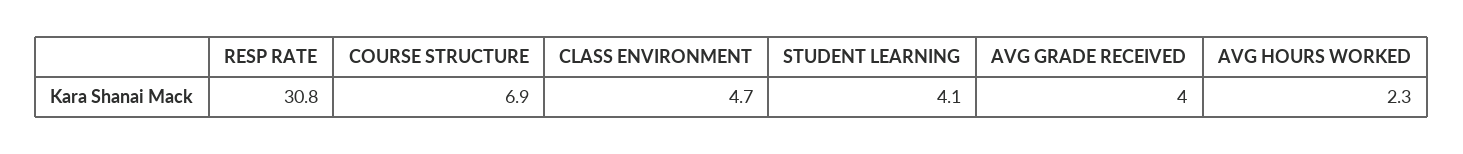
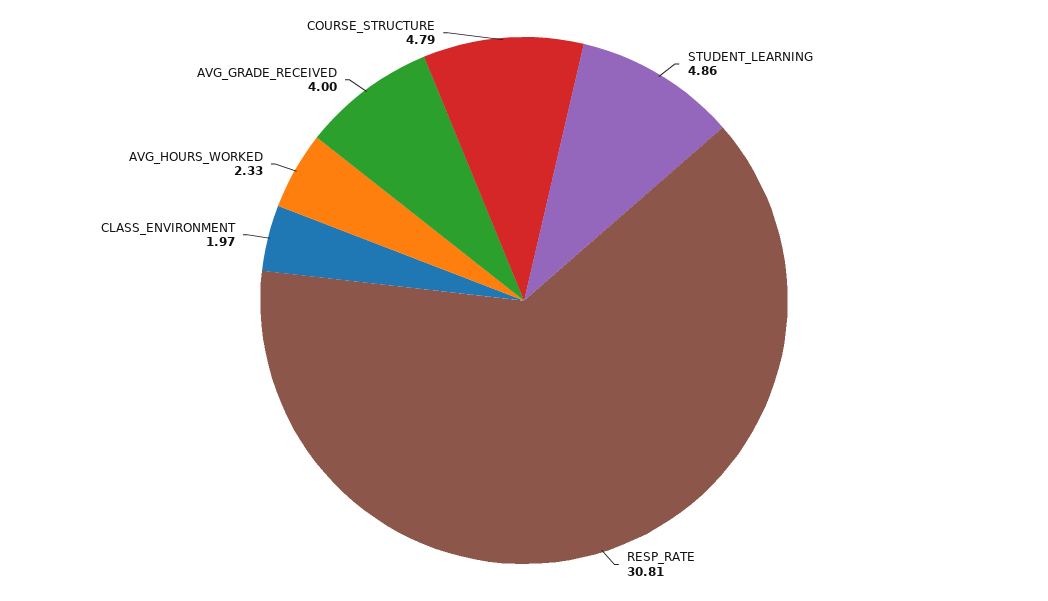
COURSE STRUCTURE: 6.9 -> 4.79
CLASS ENVIRONMENT: 4.7 -> 1.97
STUDENT LEARNING: 4.1 -> 4.86

